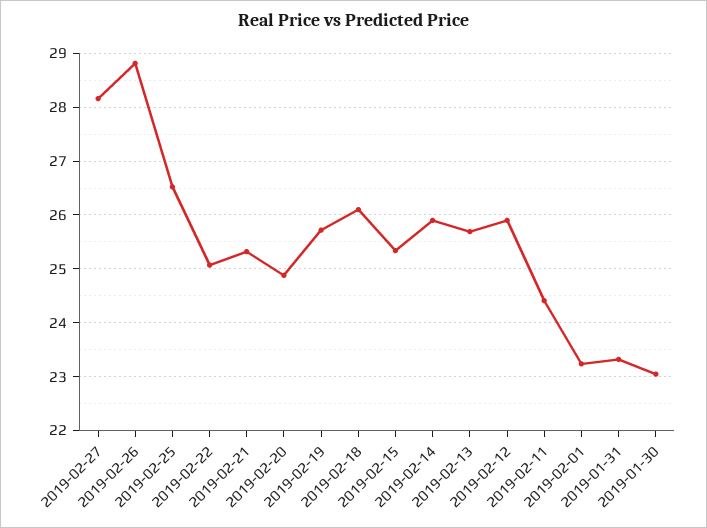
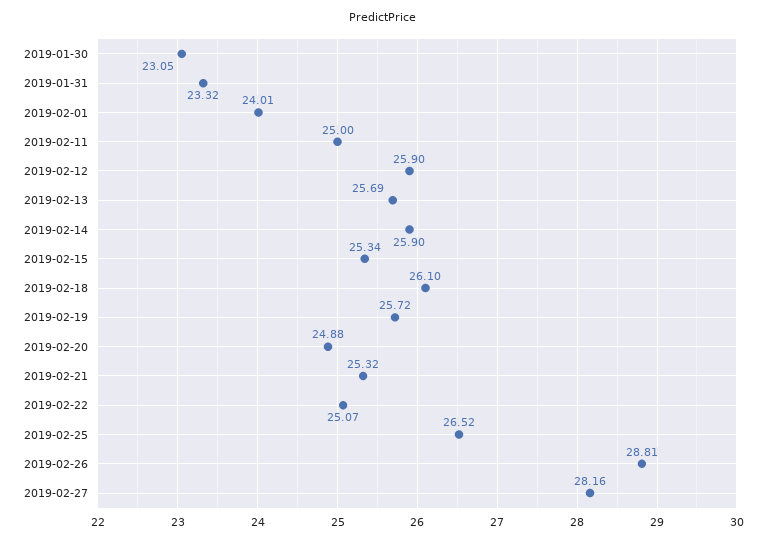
2019-02-11: 24.4 -> 25
2019-02-01: 23.2 -> 24.01

